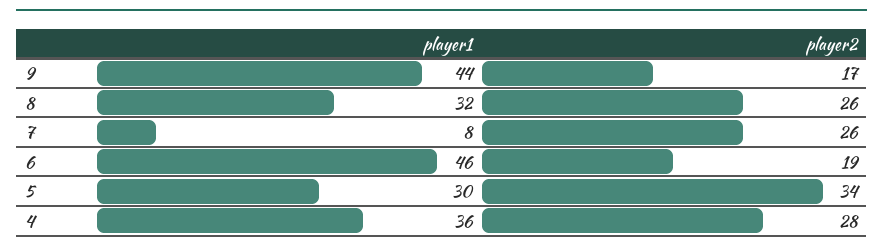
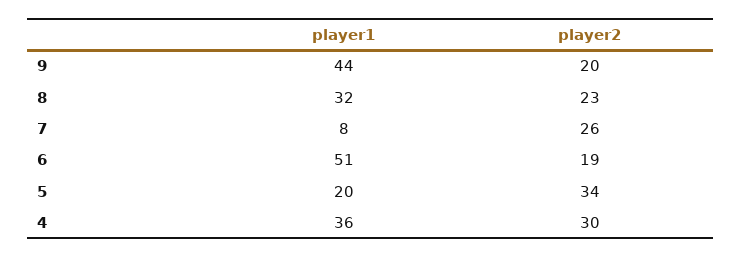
player2, 9: 17 -> 20
player2, 8: 26 -> 23
player1, 6: 46 -> 51
player1, 5: 30 -> 20
player2, 4: 28 -> 30

